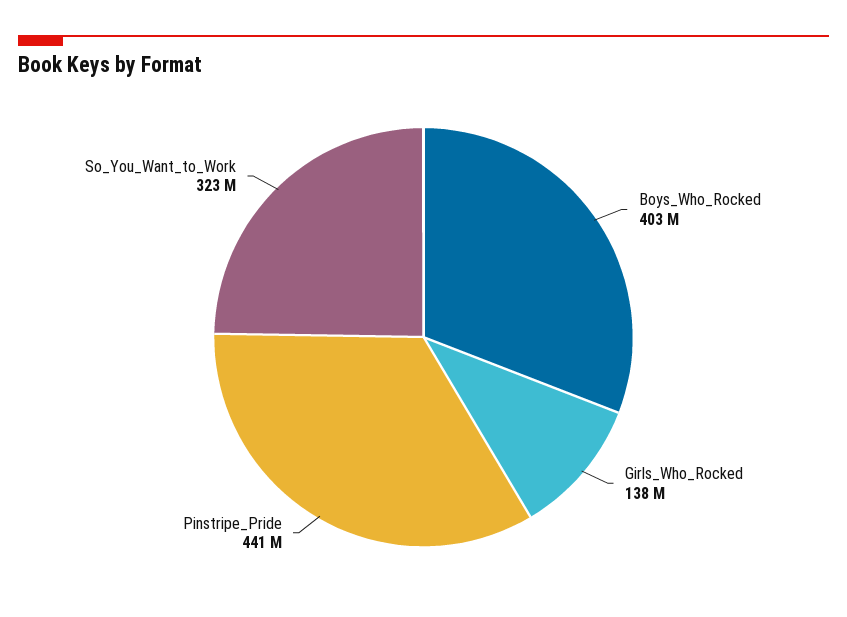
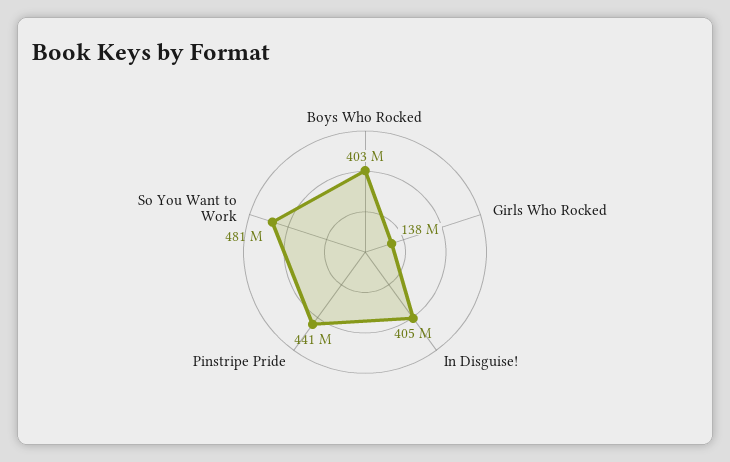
So_You_Want_to_Work: 323000000 -> 481000000
In Disguise!: none -> 405000000

